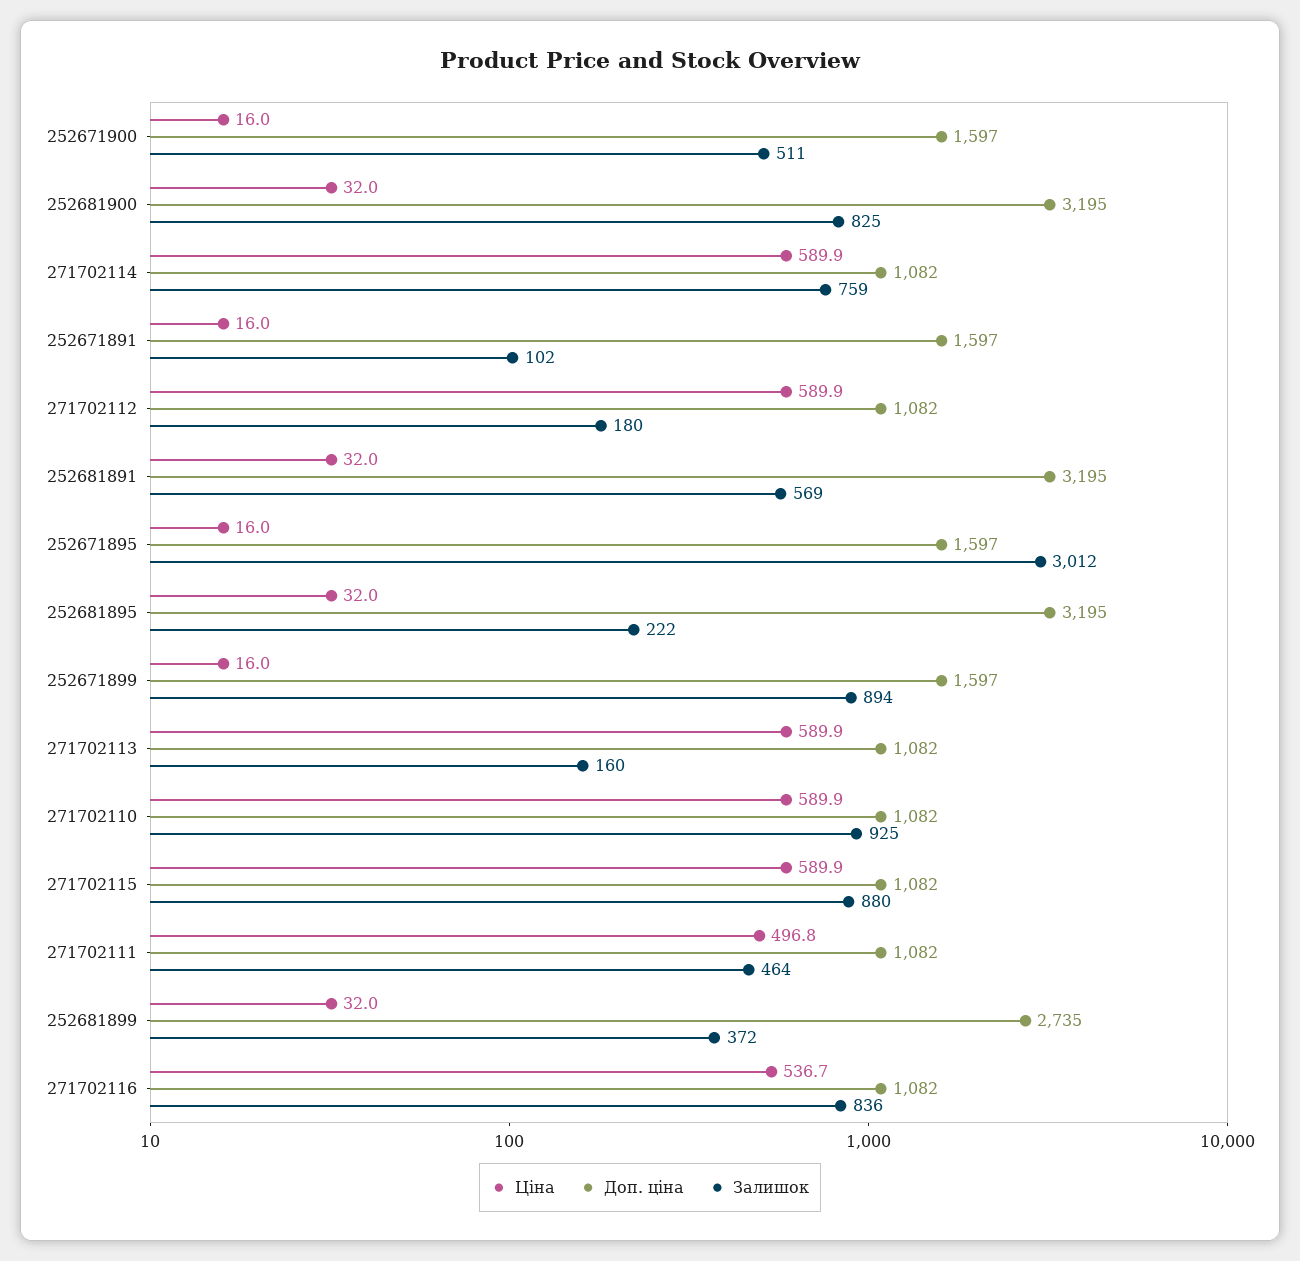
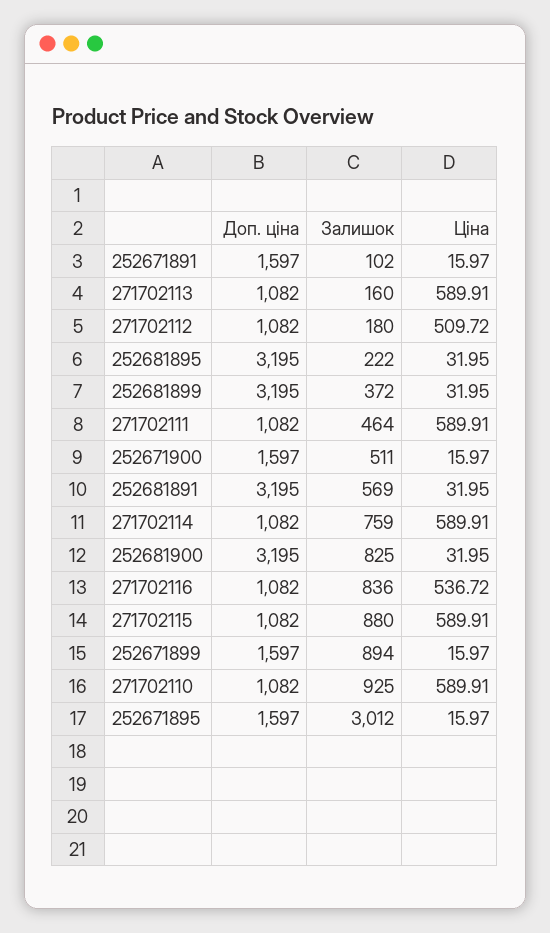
Ціна, 271702112: 589.9 -> 509.72
Ціна, 271702111: 496.8 -> 589.91
Доп. ціна, 252681899: 2735 -> 3195

